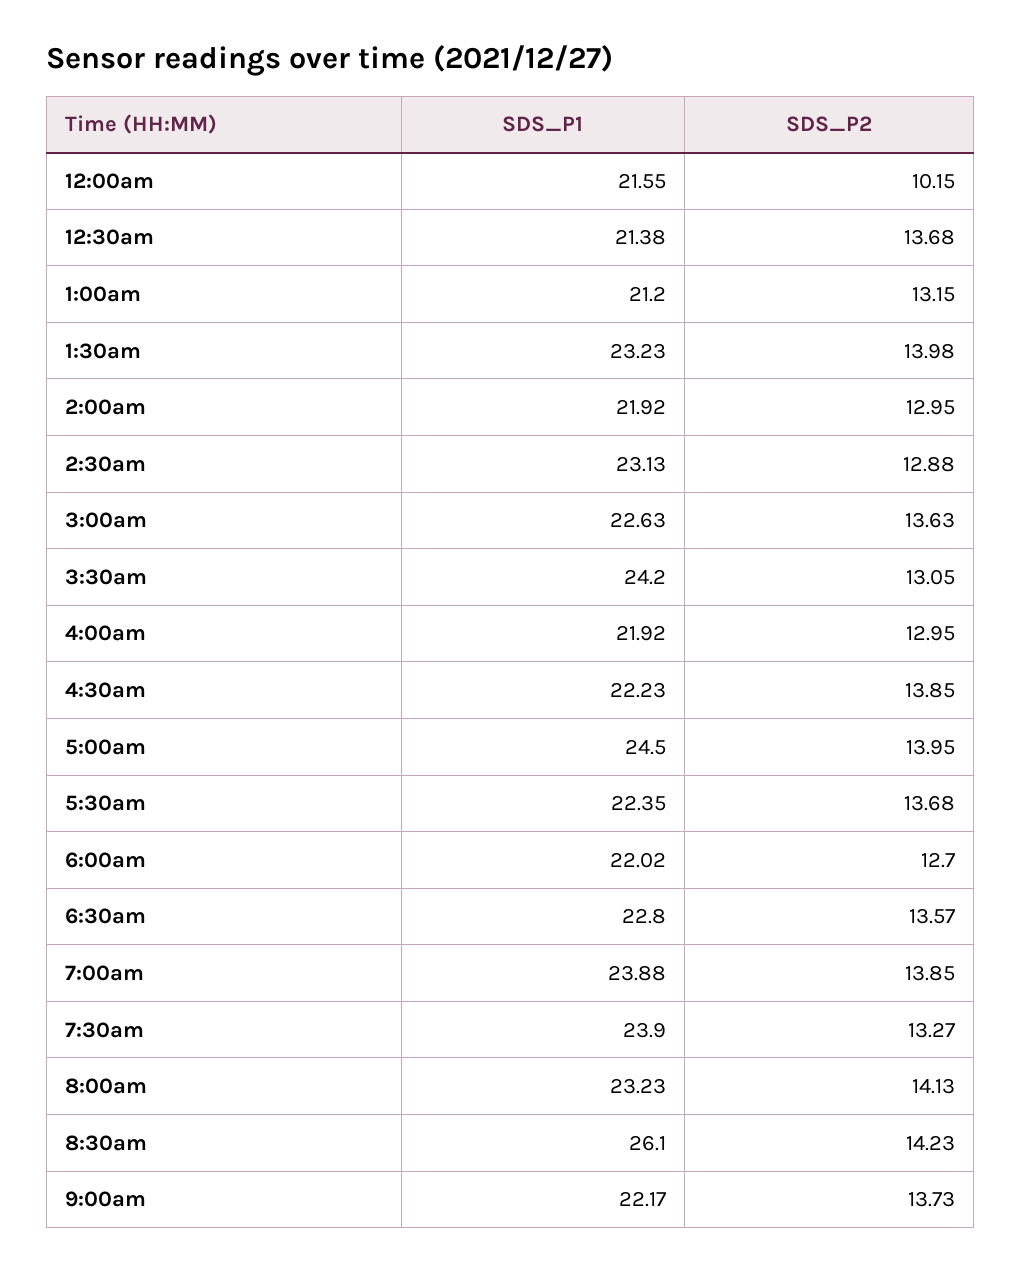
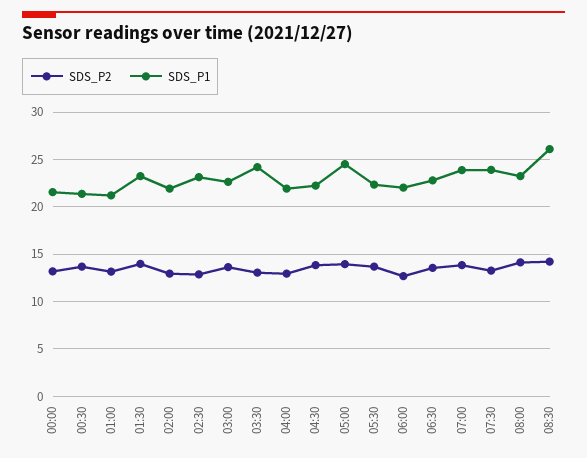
SDS_P2, 12:00am: 10.15 -> 13
SDS_P1, 9:00am: 22.17 -> none
SDS_P2, 9:00am: 13.73 -> none

